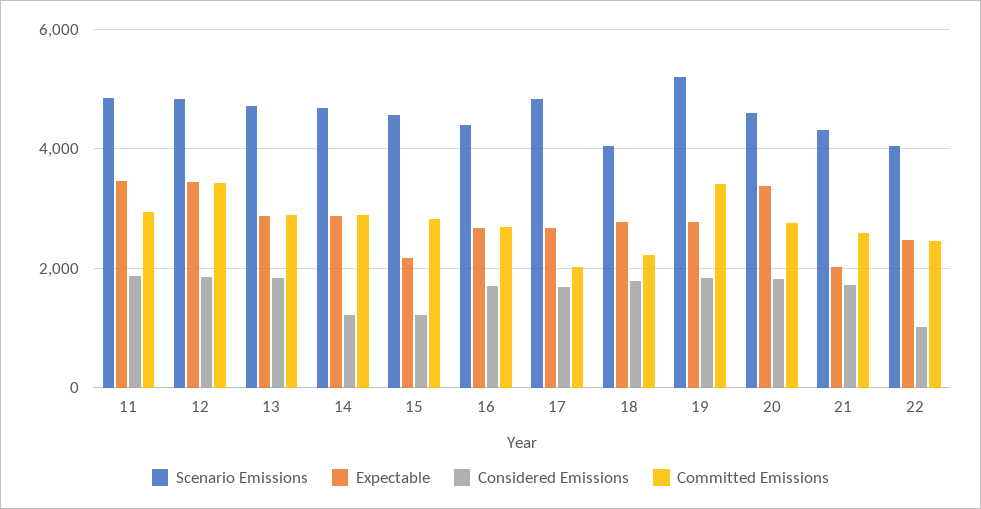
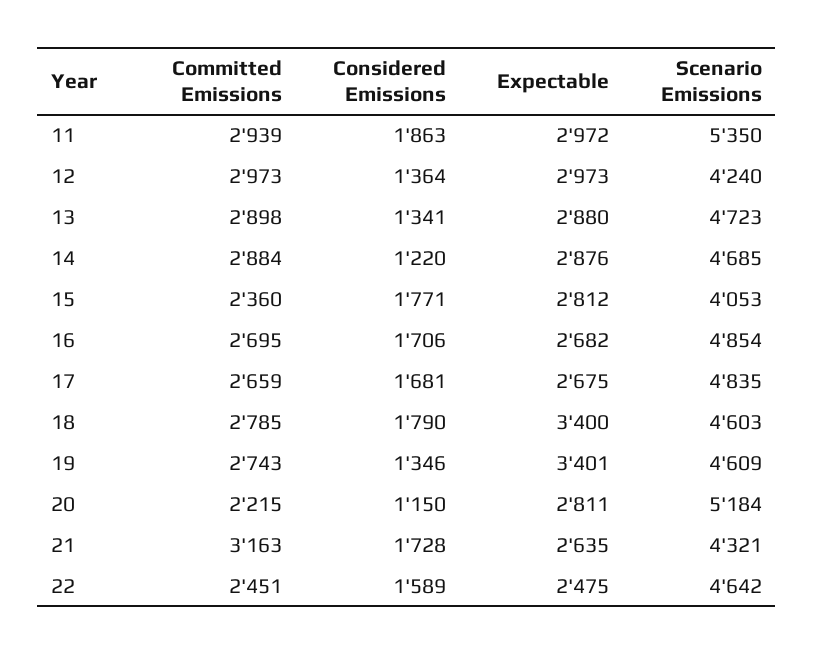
Scenario Emissions, 11: 4800 -> 5350
Expectable, 11: 3400 -> 2972
Scenario Emissions, 12: 4800 -> 4240
Expectable, 12: 3400 -> 2973
Considered Emissions, 12: 1800 -> 1364
Committed Emissions, 12: 3400 -> 2973
Considered Emissions, 13: 1800 -> 1341
Scenario Emissions, 15: 4600 -> 4053
Expectable, 15: 2200 -> 2812
Considered Emissions, 15: 1200 -> 1771
Committed Emissions, 15: 2800 -> 2360
Scenario Emissions, 16: 4400 -> 4854
Committed Emissions, 17: 2000 -> 2659
Scenario Emissions, 18: 4000 -> 4603
Expectable, 18: 2800 -> 3400
Committed Emissions, 18: 2200 -> 2785
Scenario Emissions, 19: 5200 -> 4609
Expectable, 19: 2800 -> 3401
Considered Emissions, 19: 1800 -> 1346
Committed Emissions, 19: 3400 -> 2743
Scenario Emissions, 20: 4600 -> 5184
Expectable, 20: 3400 -> 2811
Considered Emissions, 20: 1800 -> 1150
Committed Emissions, 20: 2800 -> 2215
Expectable, 21: 2000 -> 2635
Committed Emissions, 21: 2600 -> 3163
Scenario Emissions, 22: 4000 -> 4642
Considered Emissions, 22: 1000 -> 1589

